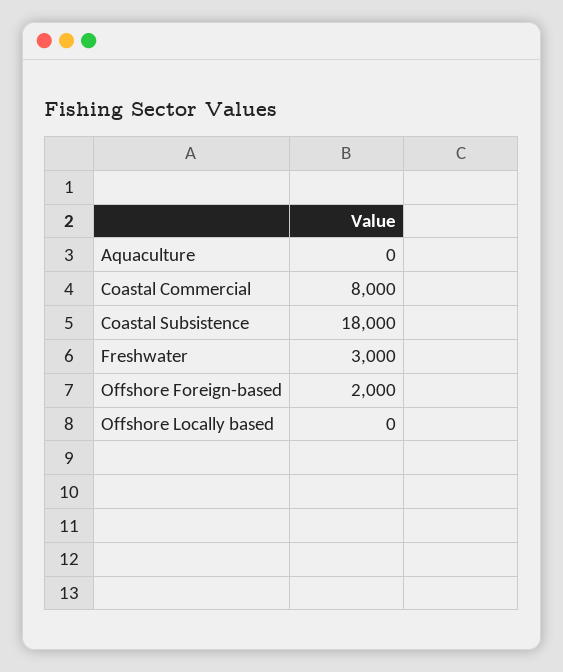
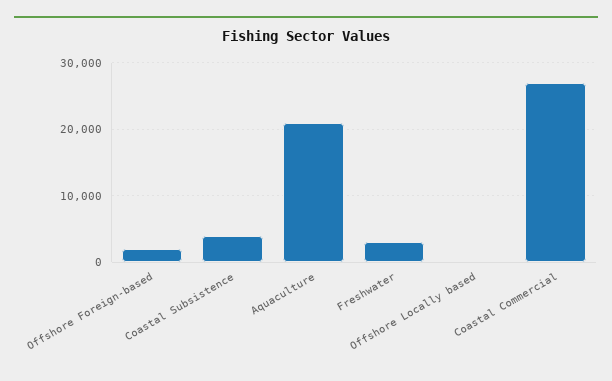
Aquaculture: 0 -> 21000
Coastal Commercial: 8000 -> 27000
Coastal Subsistence: 18000 -> 4000

